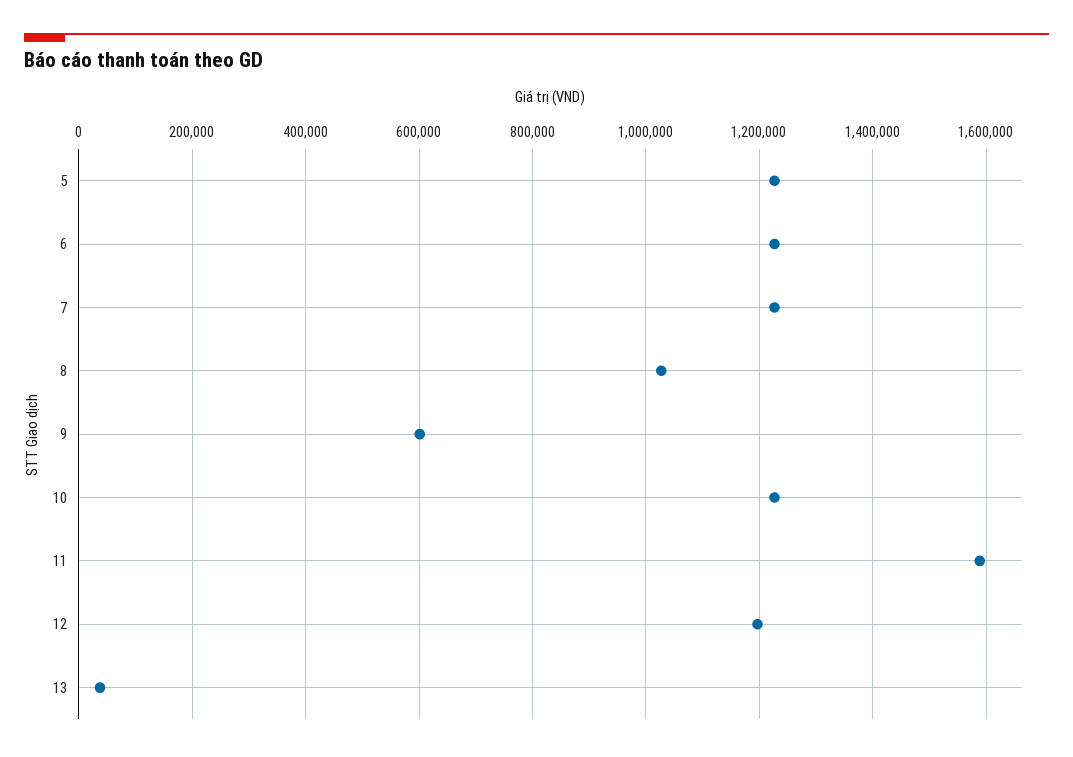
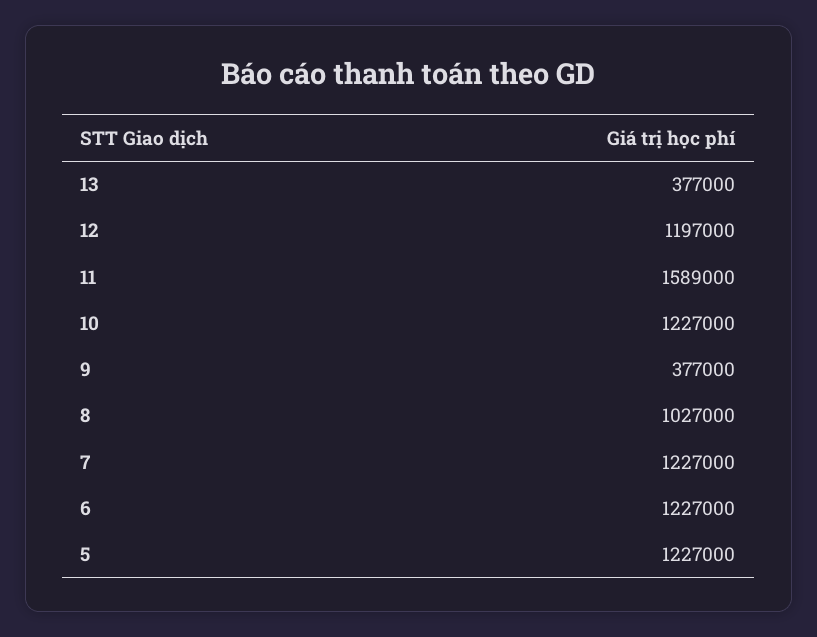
9: 600000 -> 377000
13: 40000 -> 377000

